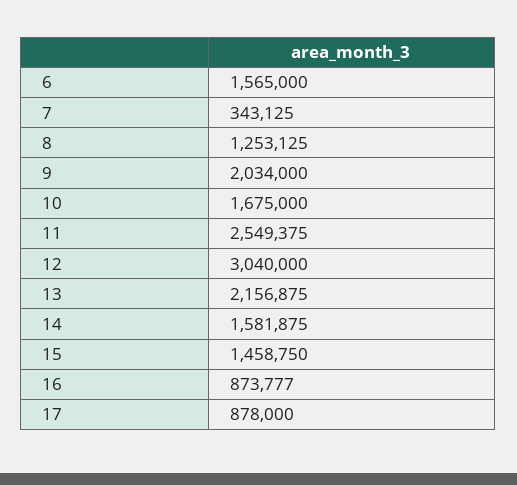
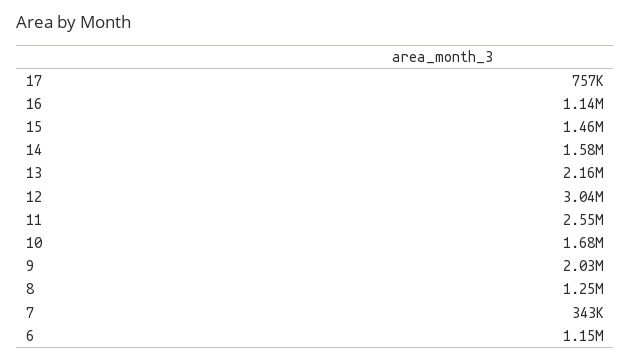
6: 1565000 -> 1150000
16: 873777 -> 1140000
17: 878000 -> 757000

